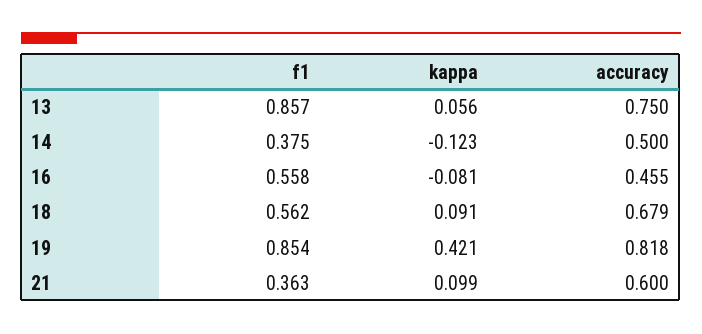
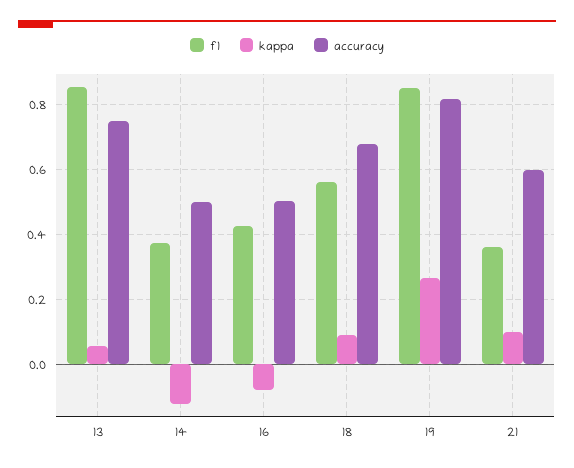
f1, 16: 0.558 -> 0.42
accuracy, 16: 0.455 -> 0.5
kappa, 19: 0.421 -> 0.26

